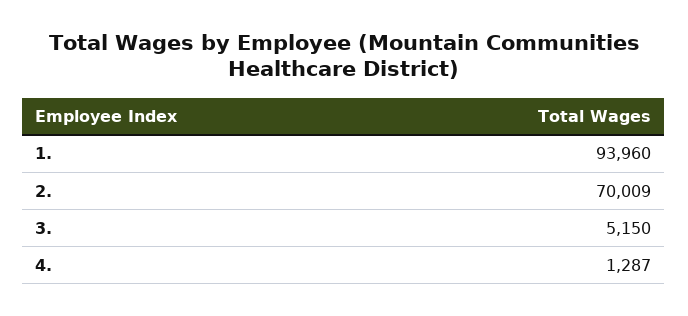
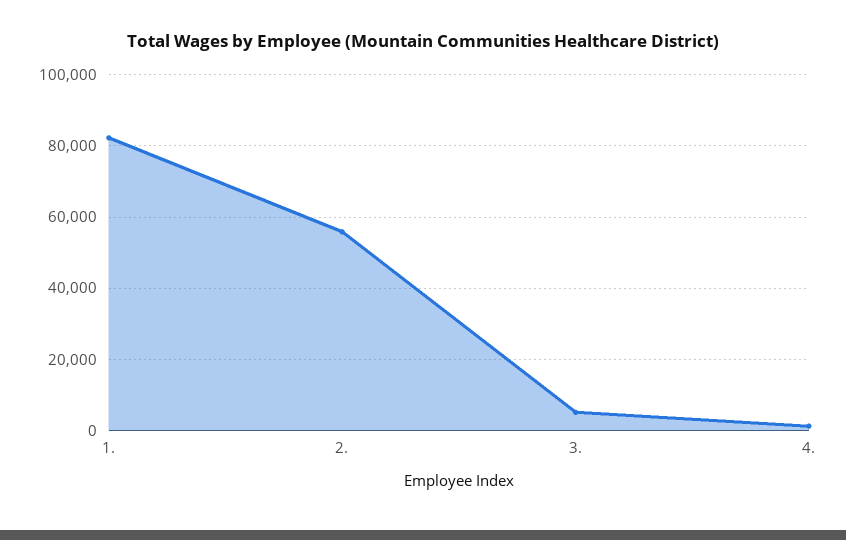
1.: 93960 -> 82000
2.: 70009 -> 56000

